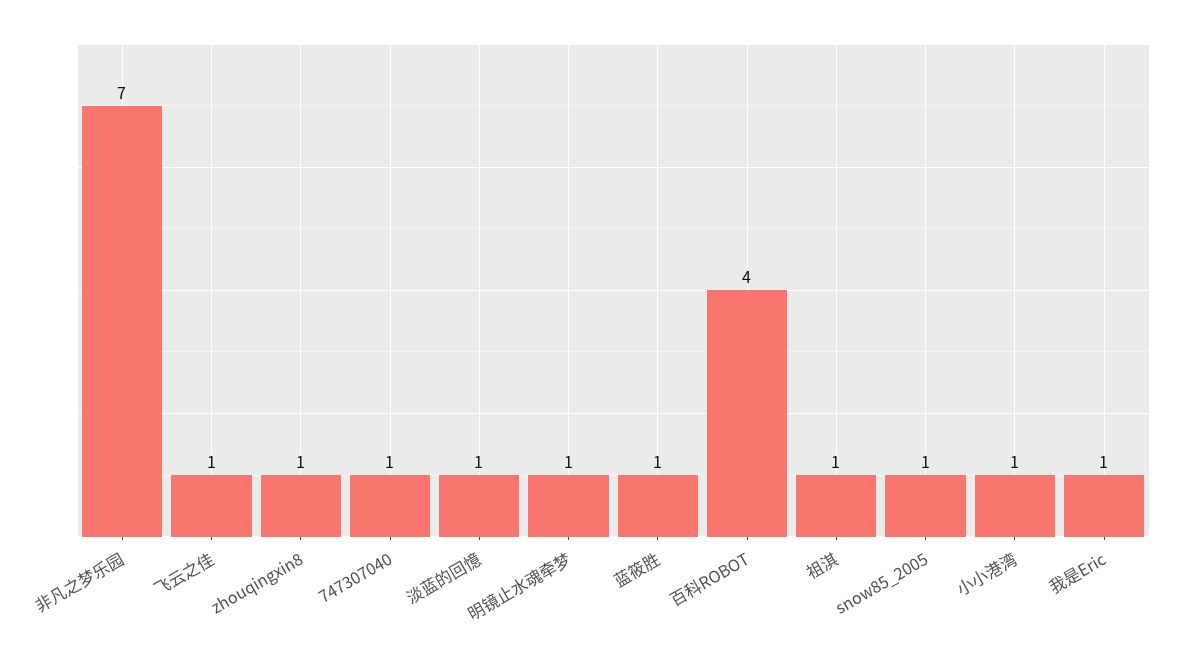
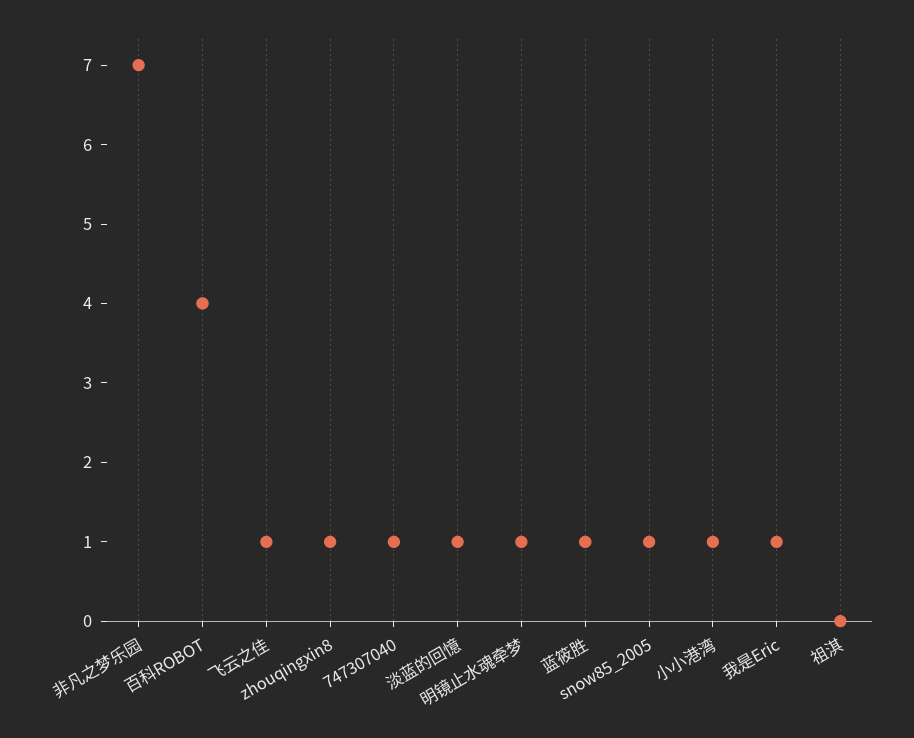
祖淇: 1 -> 0

